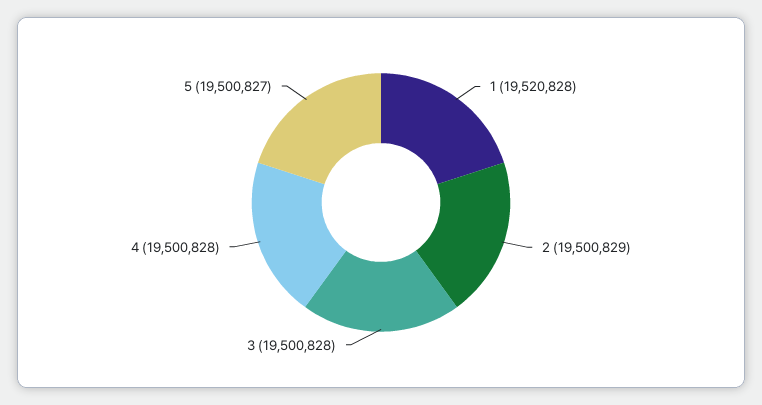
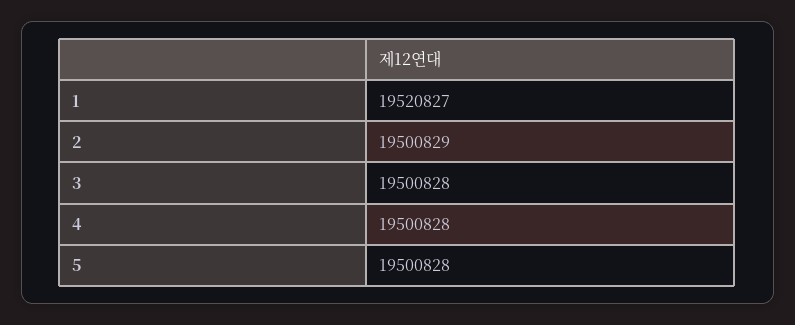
1: 19520828 -> 19520827
5: 19500827 -> 19500828

